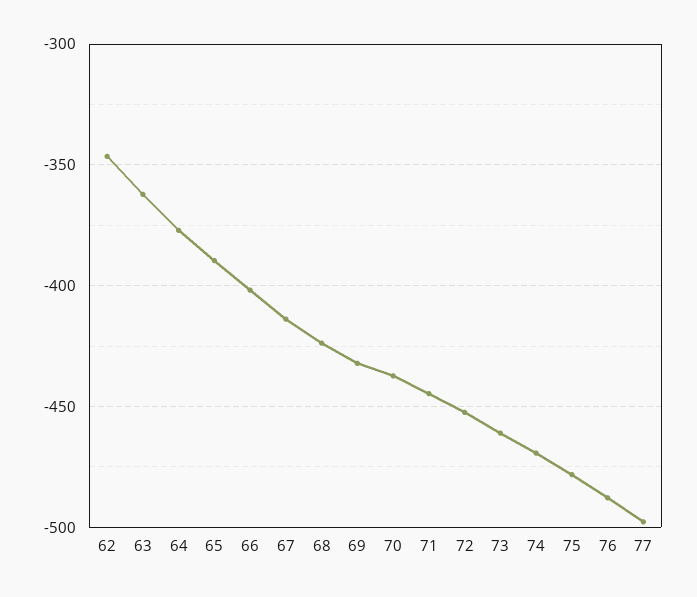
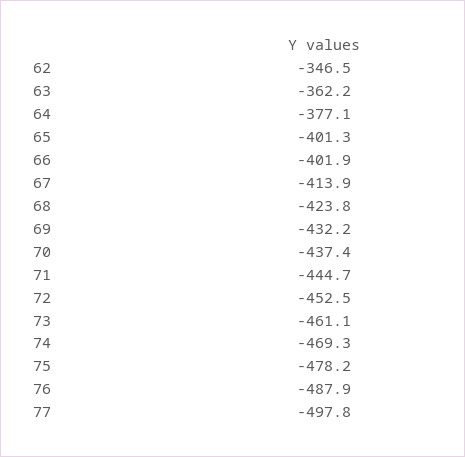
65: -390 -> -401.3

